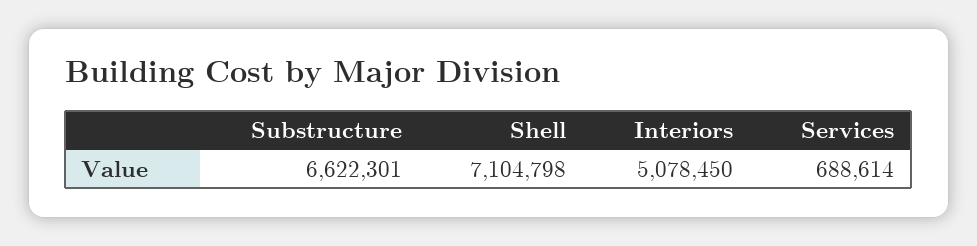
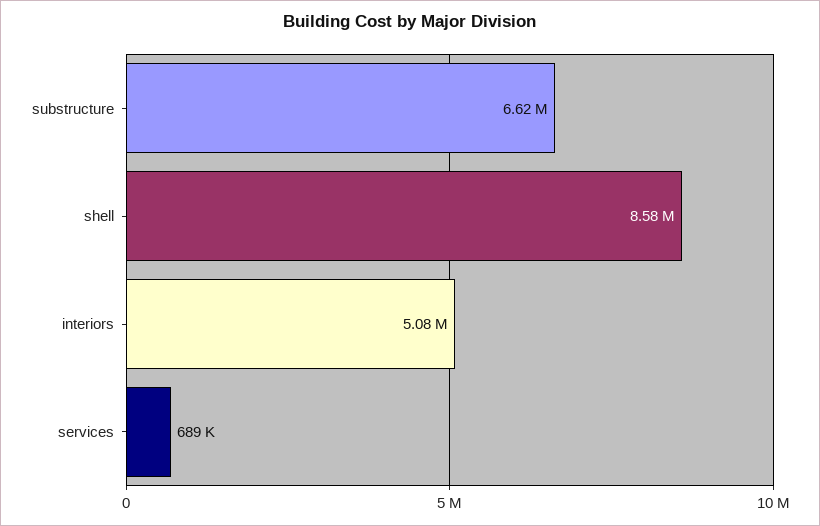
Shell: 7104798 -> 8580000

